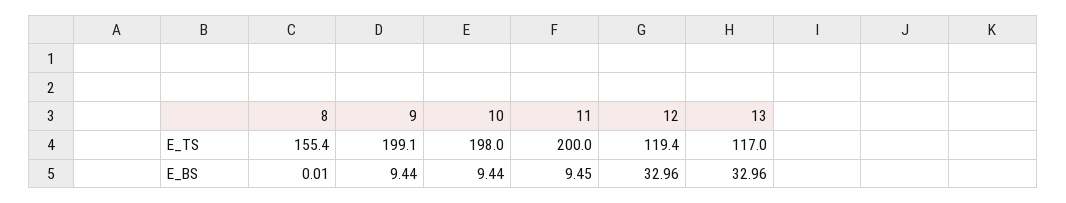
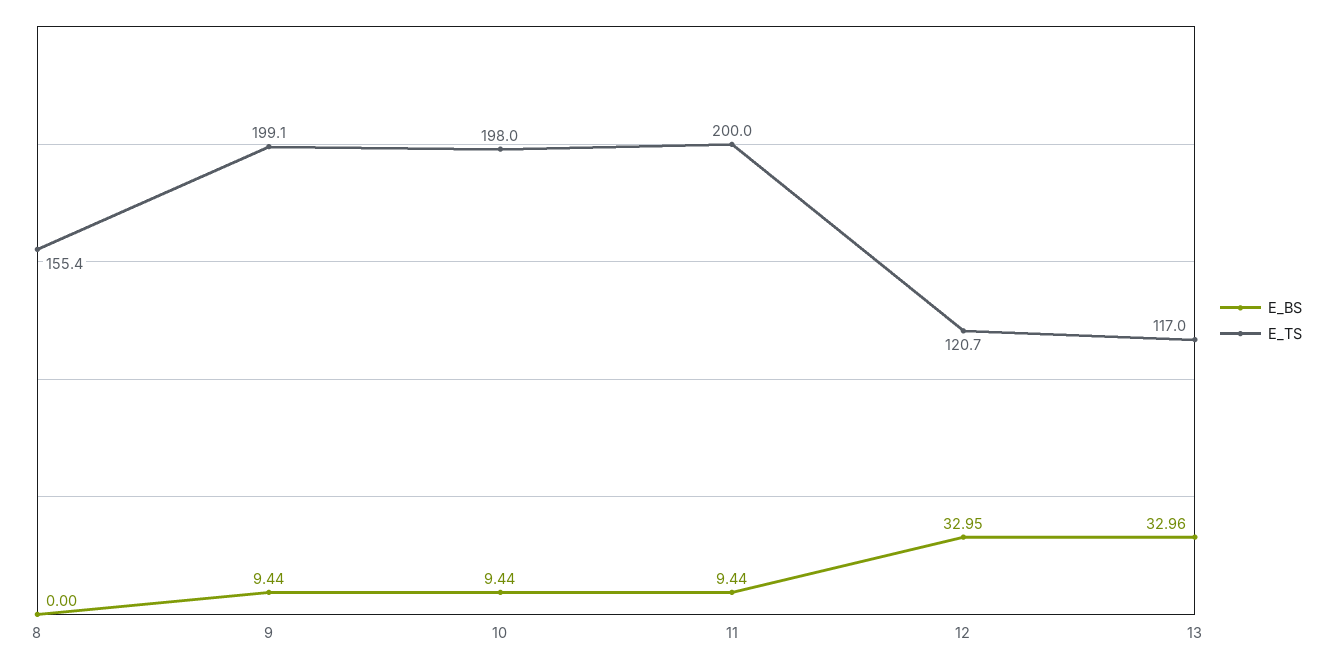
E_TS, 12: 119.4 -> 120.7
E_BS, 8: 0.01 -> 0
E_BS, 11: 9.45 -> 9.44
E_BS, 12: 32.96 -> 32.95

